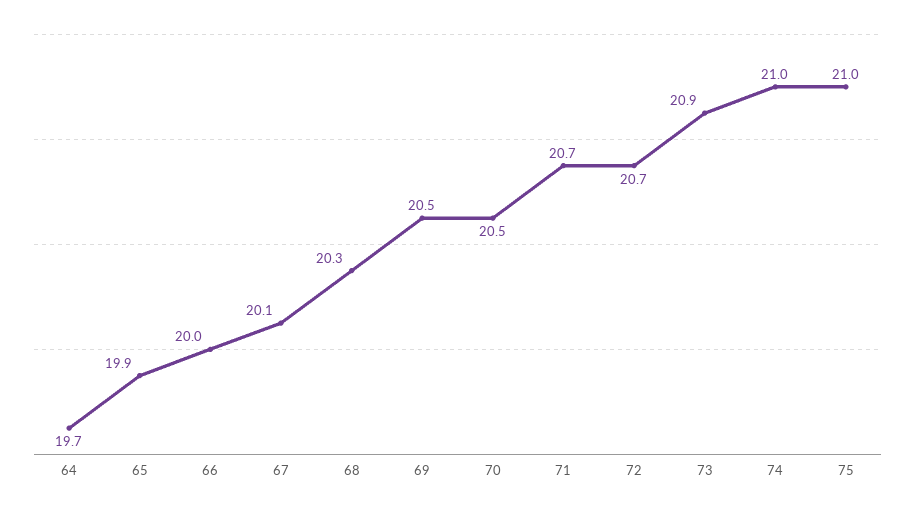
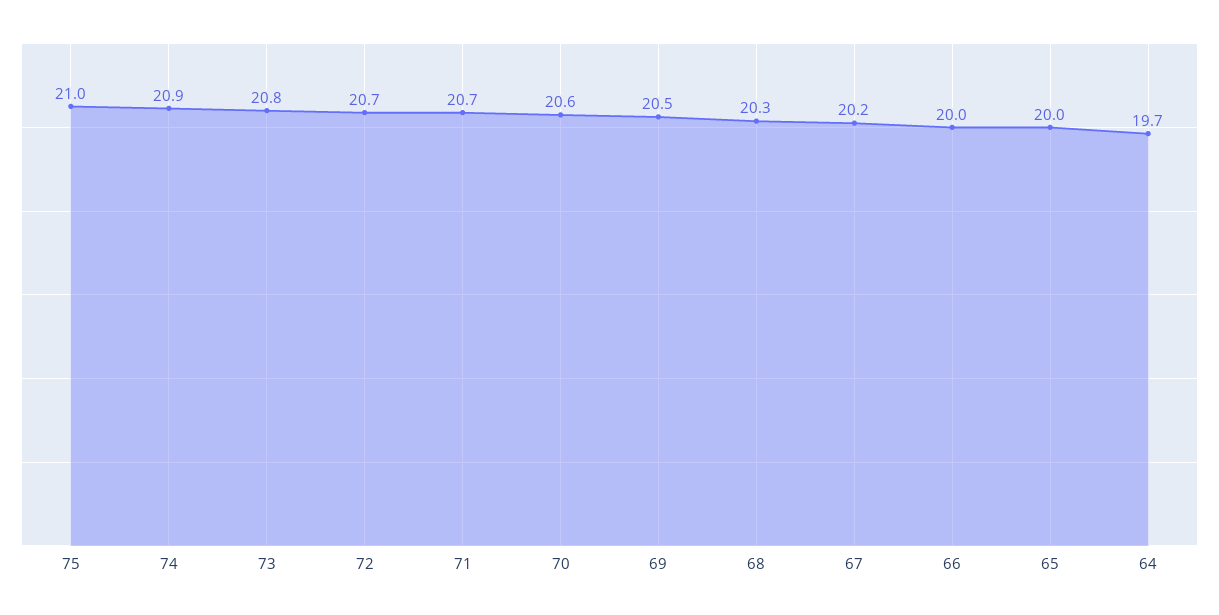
65: 19.9 -> 20
67: 20.1 -> 20.2
70: 20.5 -> 20.6
73: 20.9 -> 20.8
74: 21 -> 20.9

